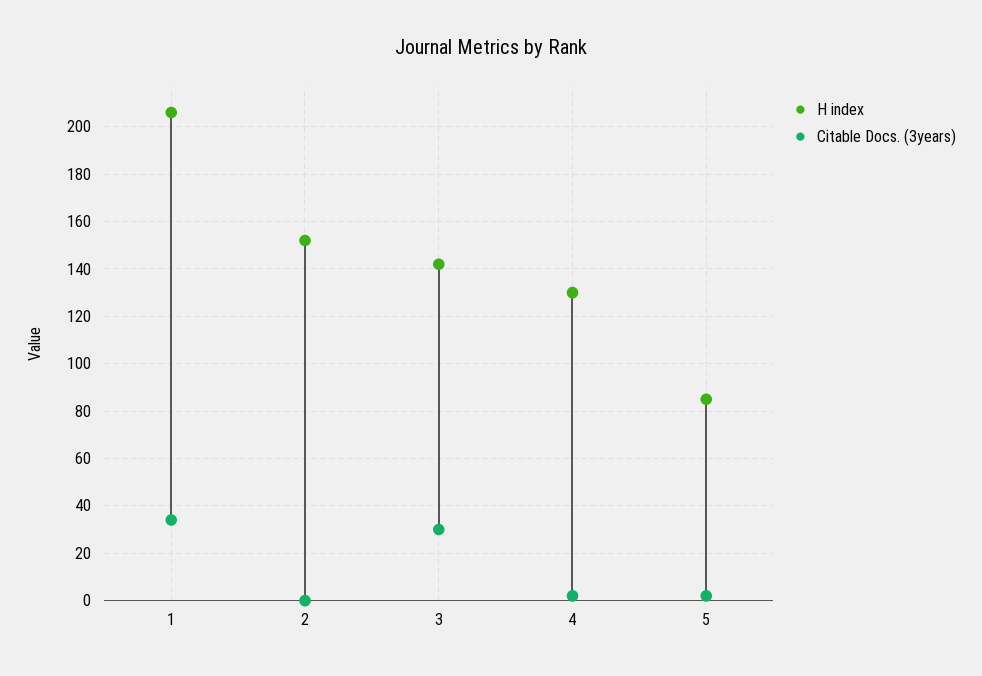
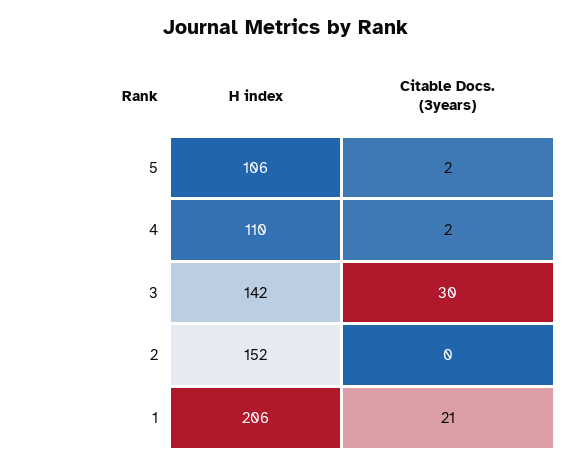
Citable Docs. (3years), 1: 35 -> 21
H index, 4: 130 -> 110
H index, 5: 85 -> 106

